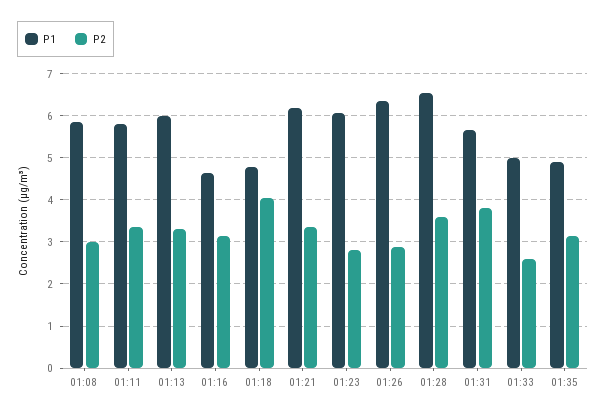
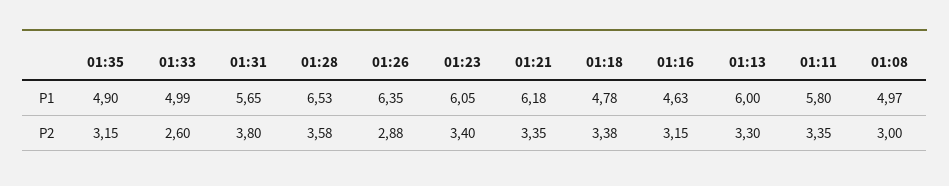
P1, 01:08: 5.8 -> 4.97
P2, 01:18: 4 -> 3.38
P2, 01:23: 2.8 -> 3.4

